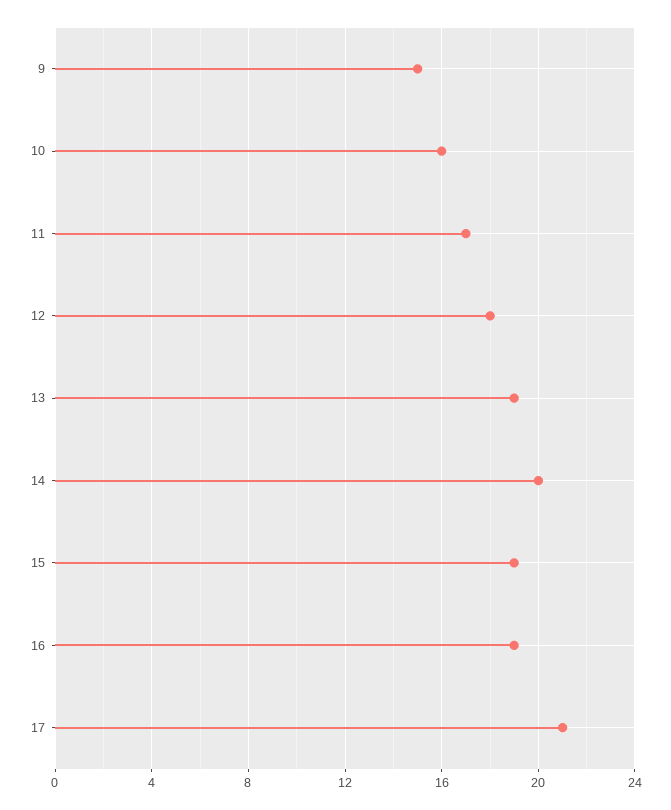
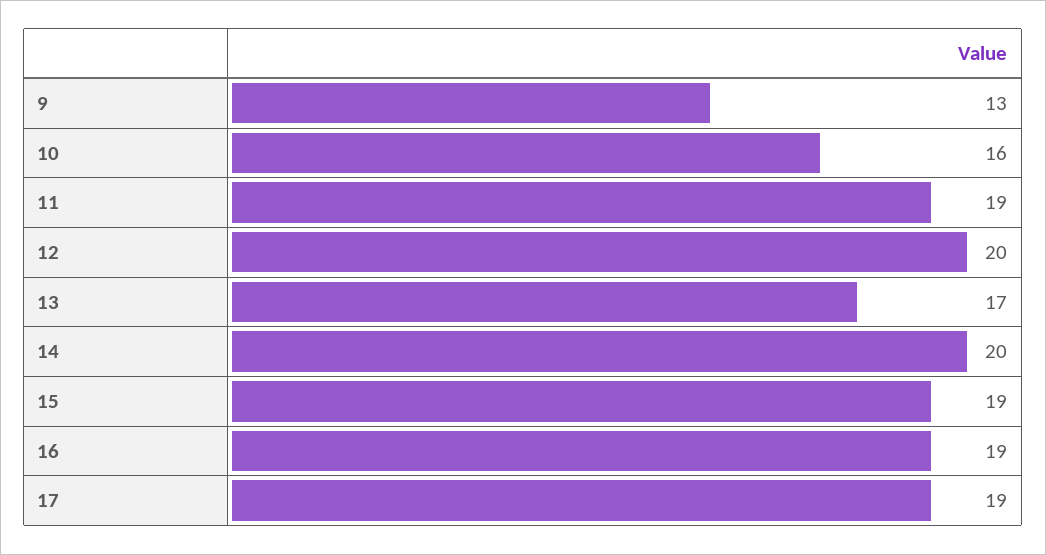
9: 15 -> 13
11: 17 -> 19
12: 18 -> 20
13: 19 -> 17
17: 21 -> 19

